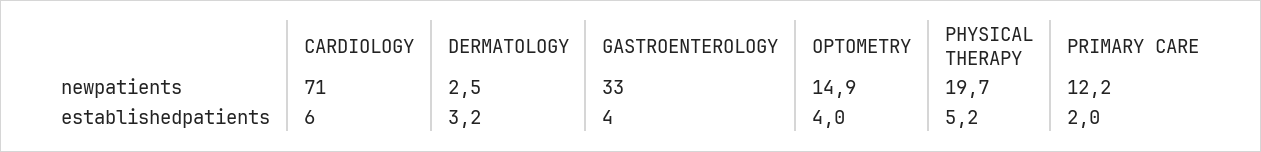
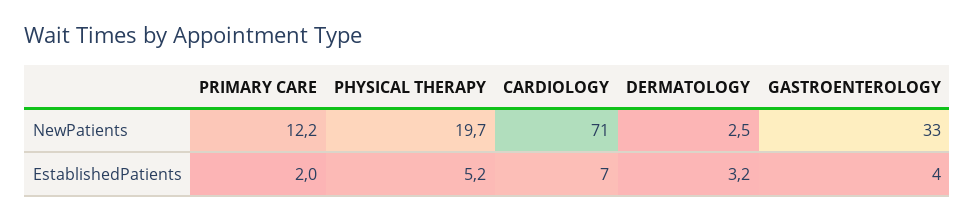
OPTOMETRY, newpatients: 14.9 -> none
CARDIOLOGY, establishedpatients: 6 -> 7
OPTOMETRY, establishedpatients: 4 -> none

